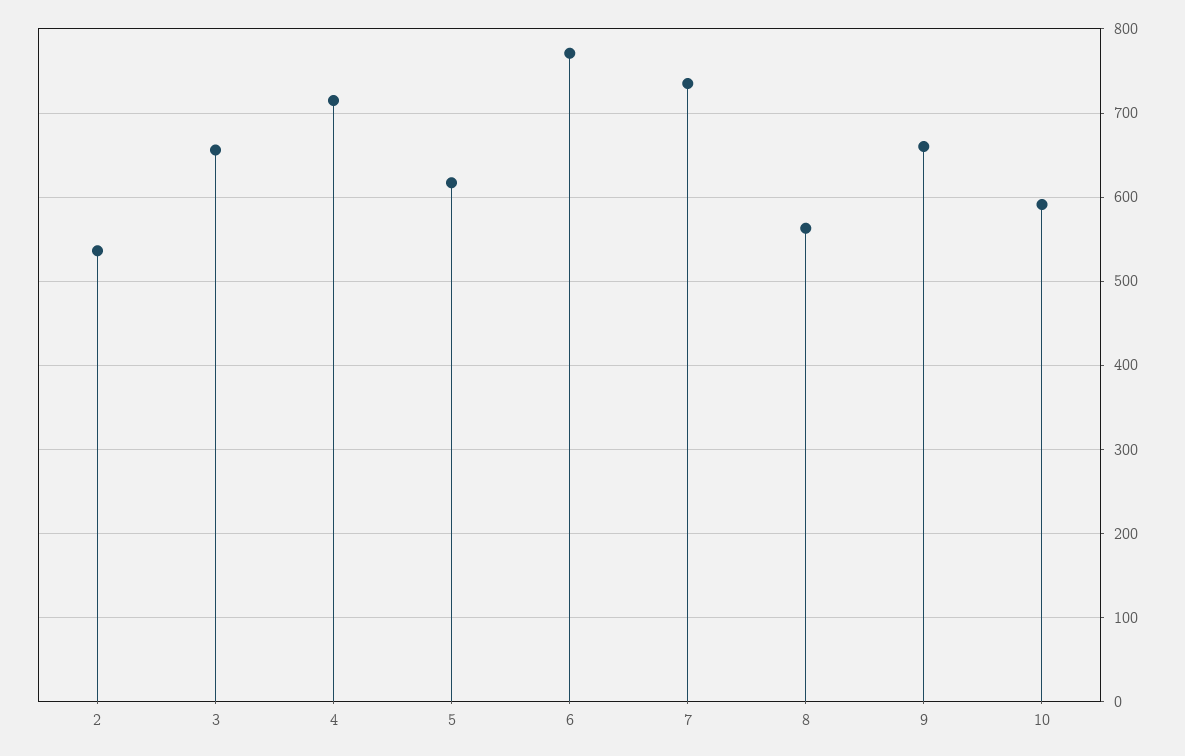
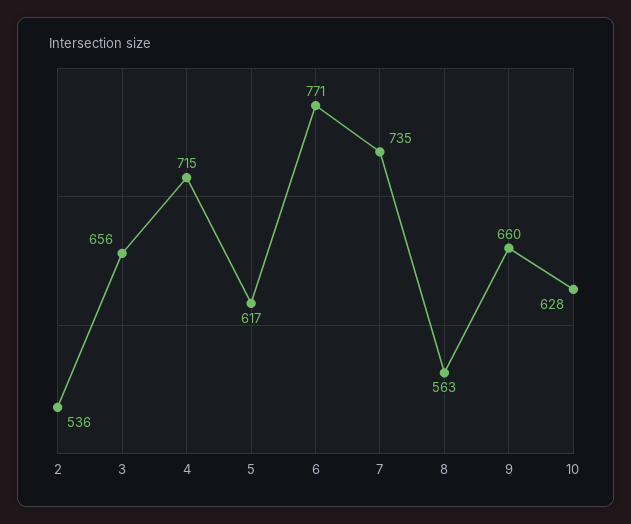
10: 590 -> 628

